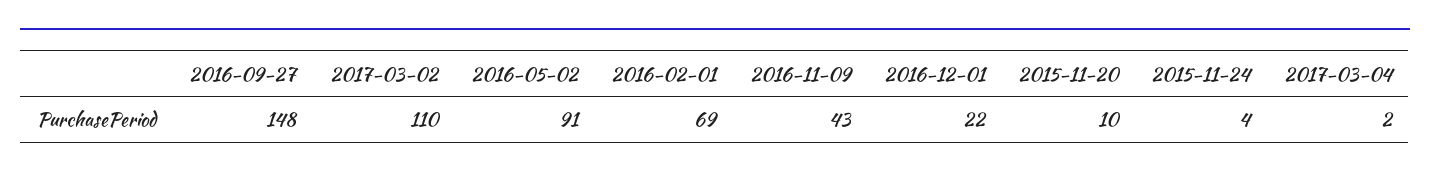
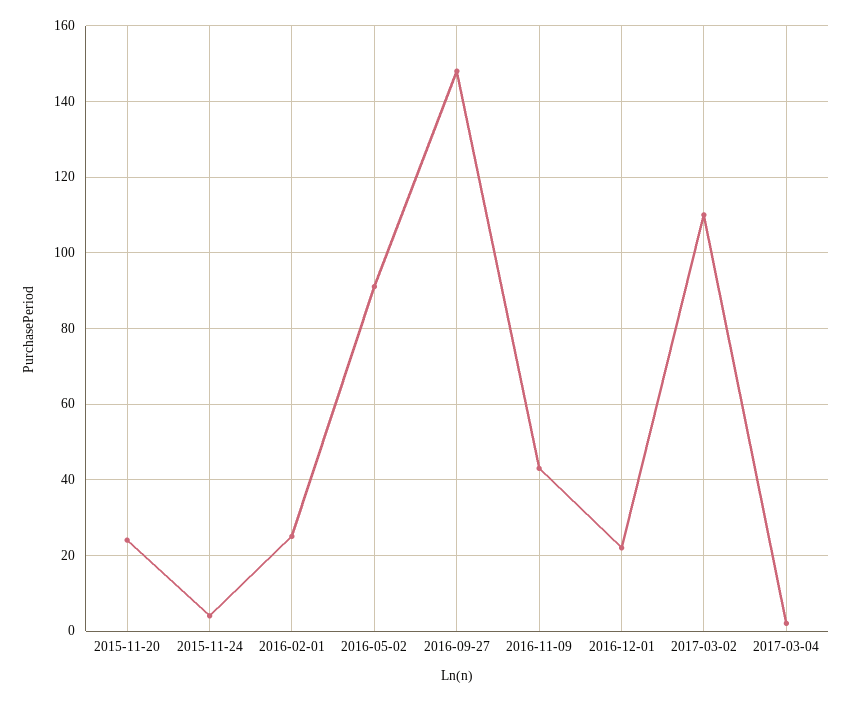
2016-02-01: 69 -> 25
2015-11-20: 10 -> 25

